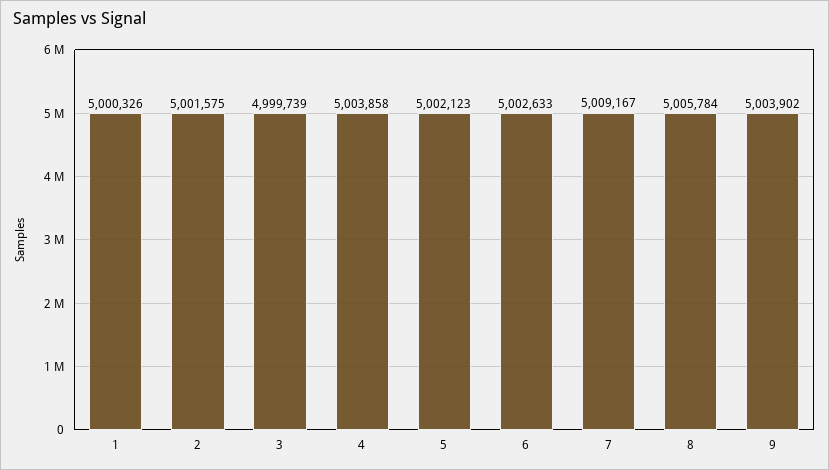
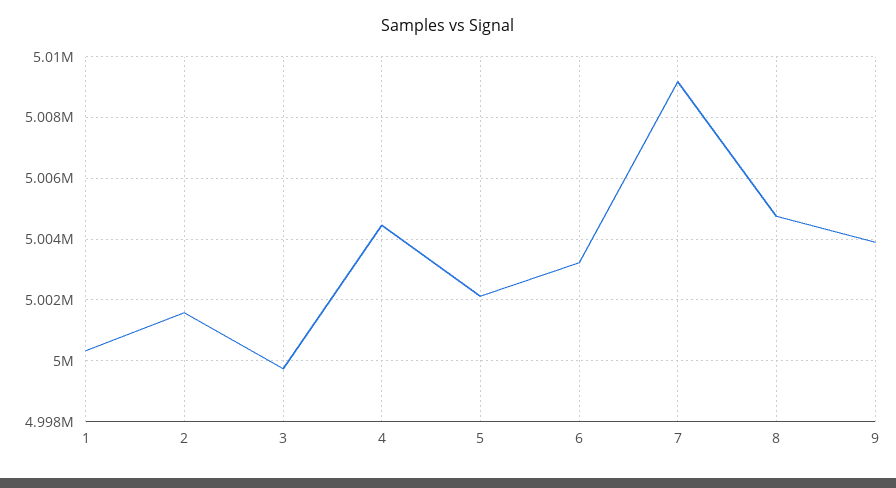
4: 5003858 -> 5004400
6: 5002633 -> 5003200
8: 5005784 -> 5004800

